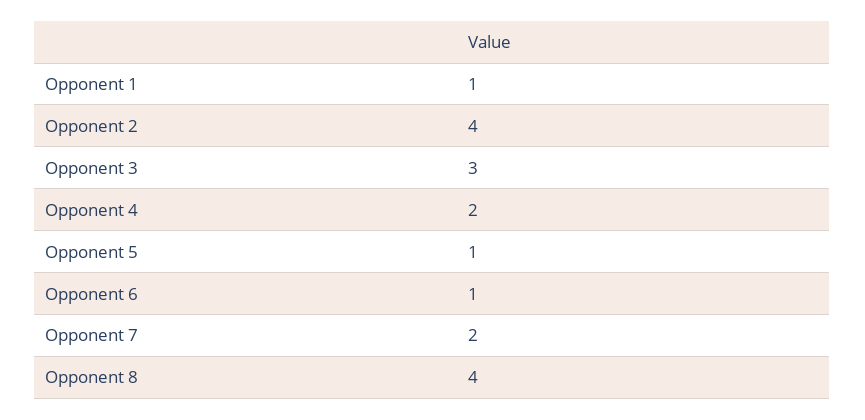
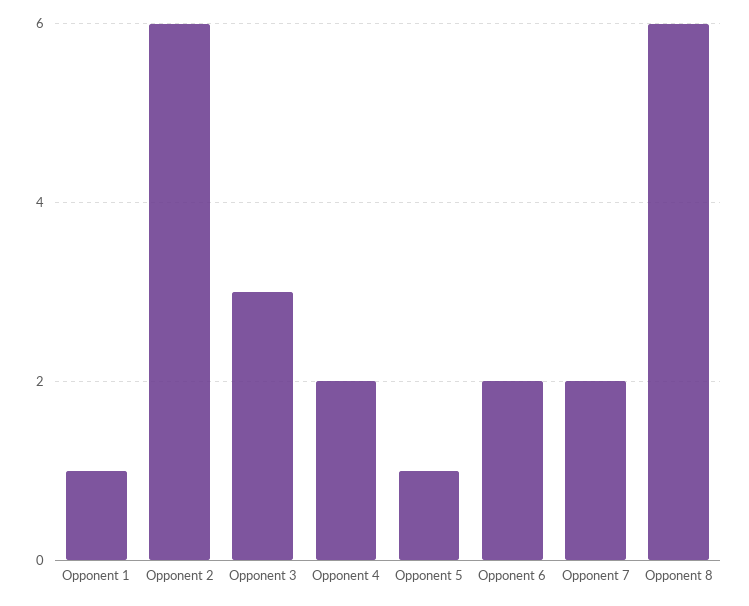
Opponent 2: 4 -> 6
Opponent 6: 1 -> 2
Opponent 8: 4 -> 6

